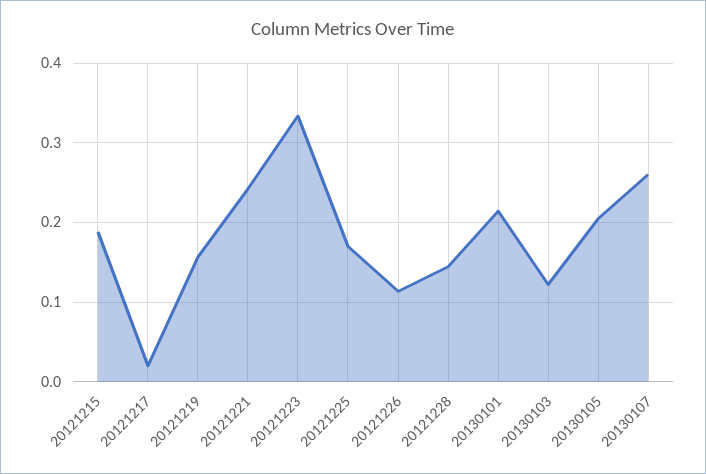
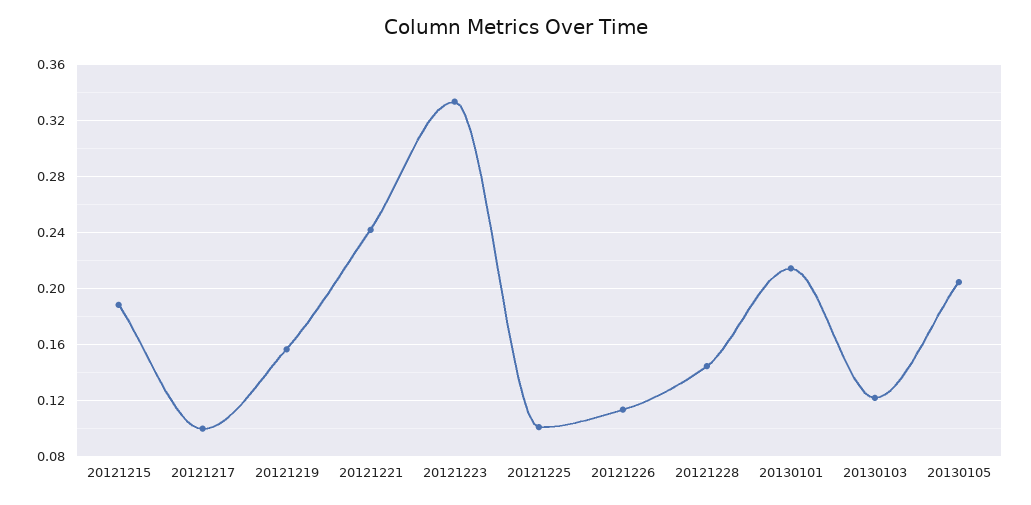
20121217: 0.02 -> 0.1
20121225: 0.17 -> 0.1
20130107: 0.26 -> none

